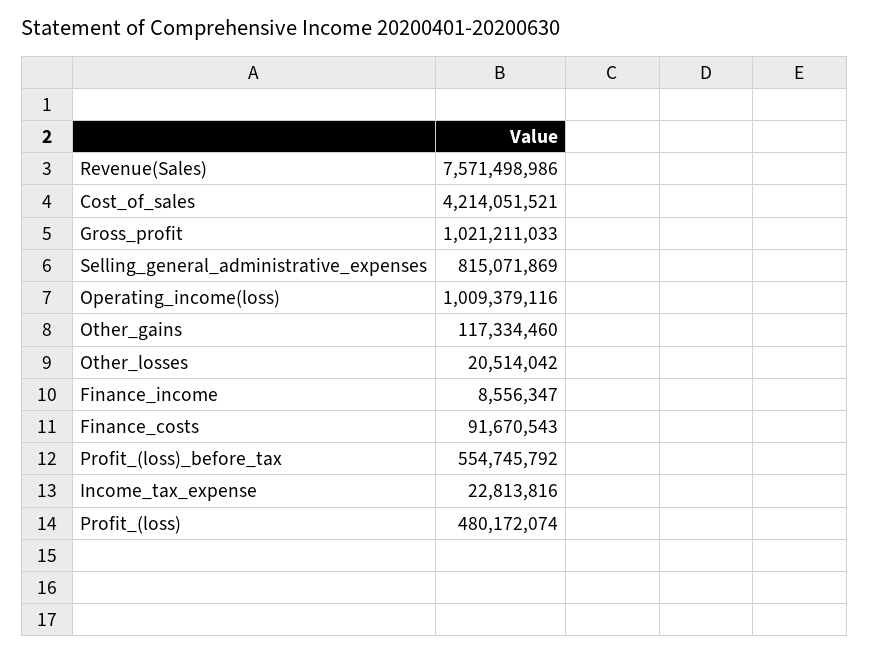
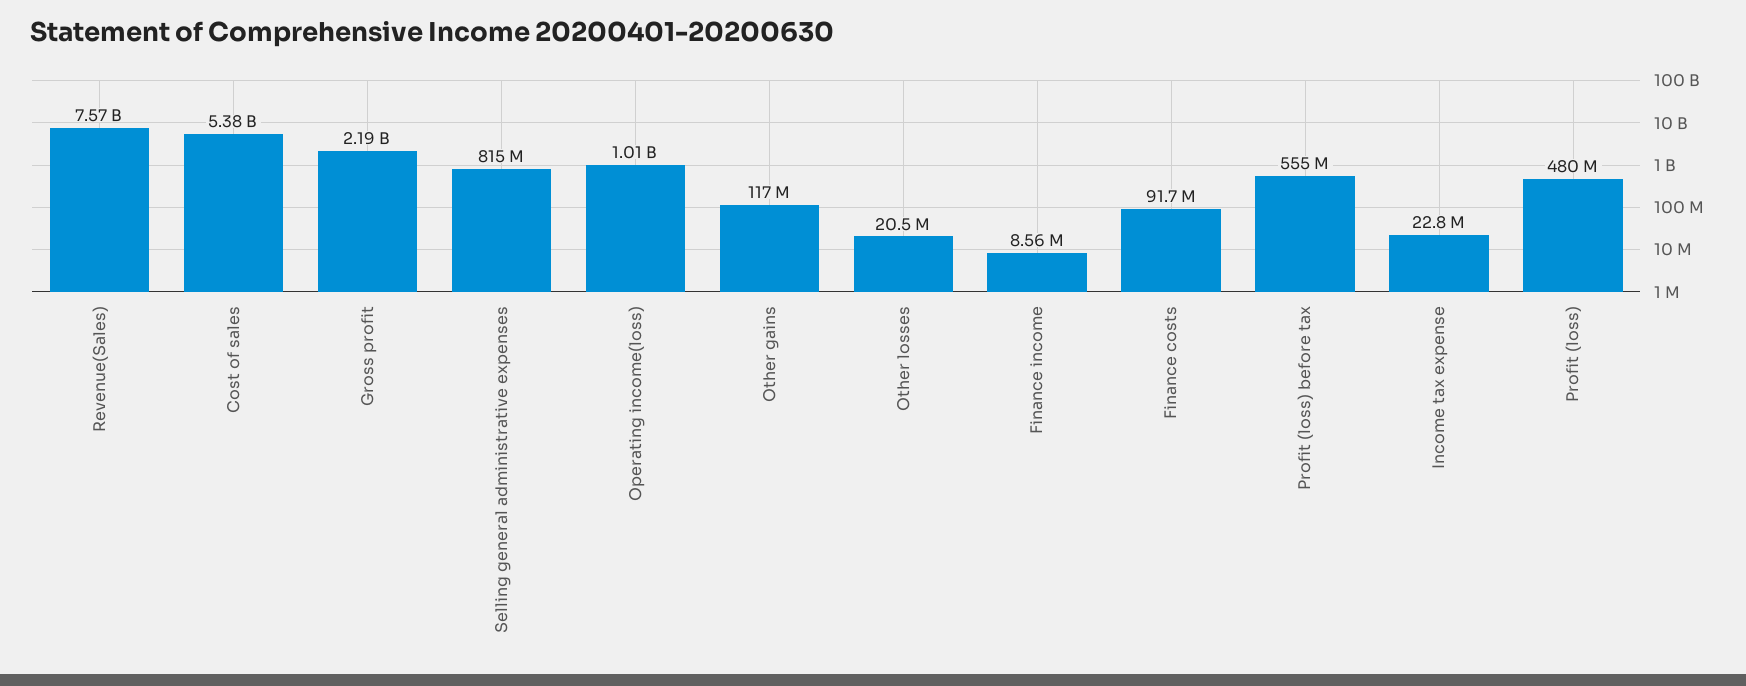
Cost_of_sales: 4214051521 -> 5380000000
Gross_profit: 1021211033 -> 2190000000

